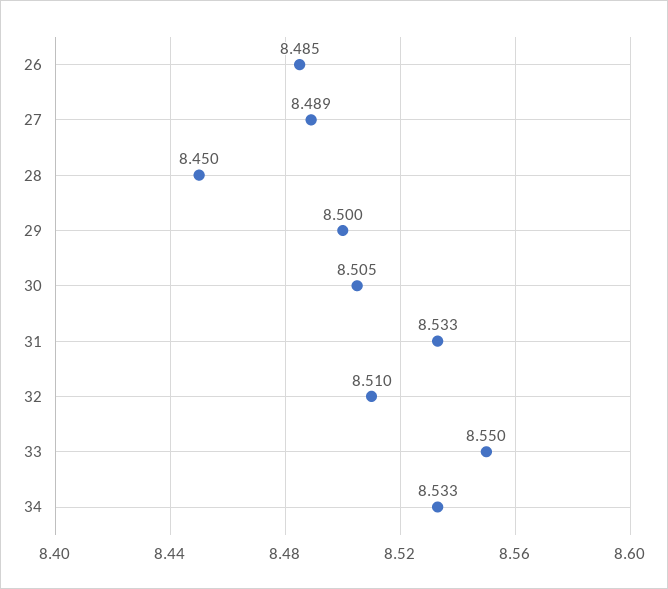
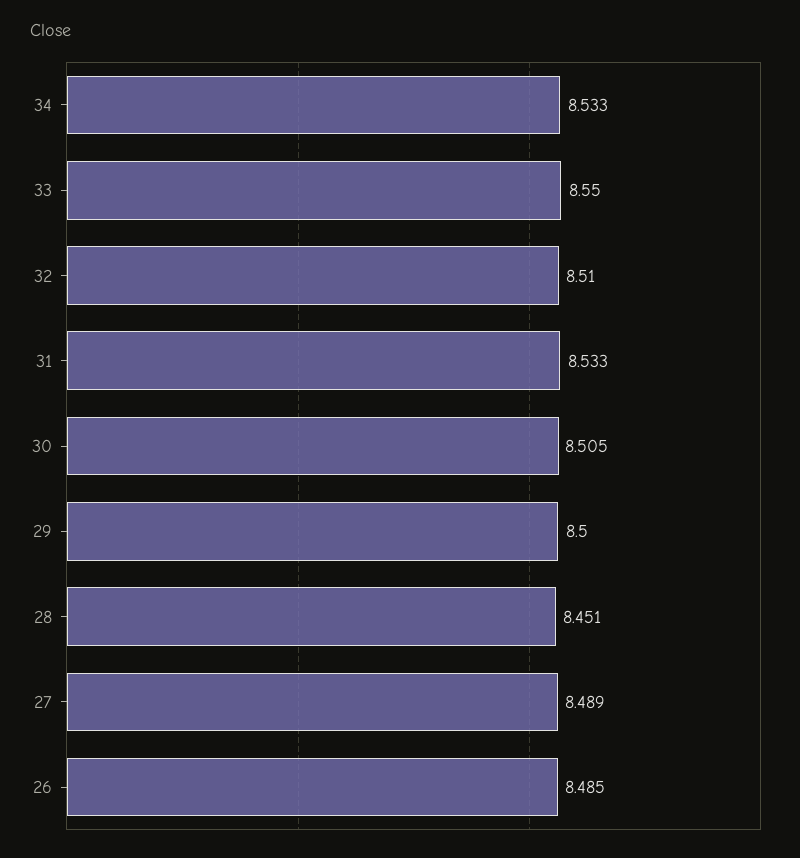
28: 8.45 -> 8.451

